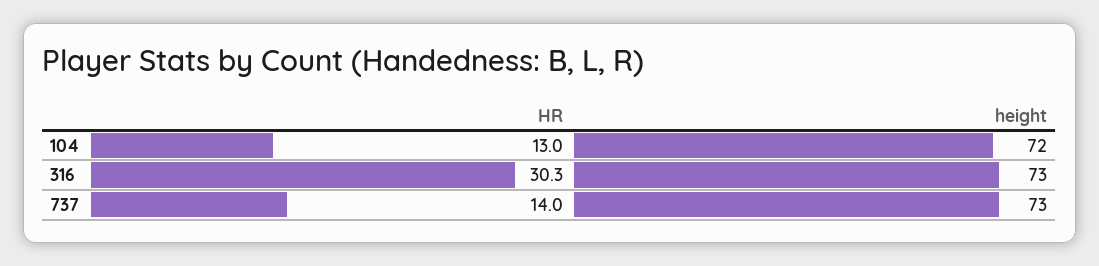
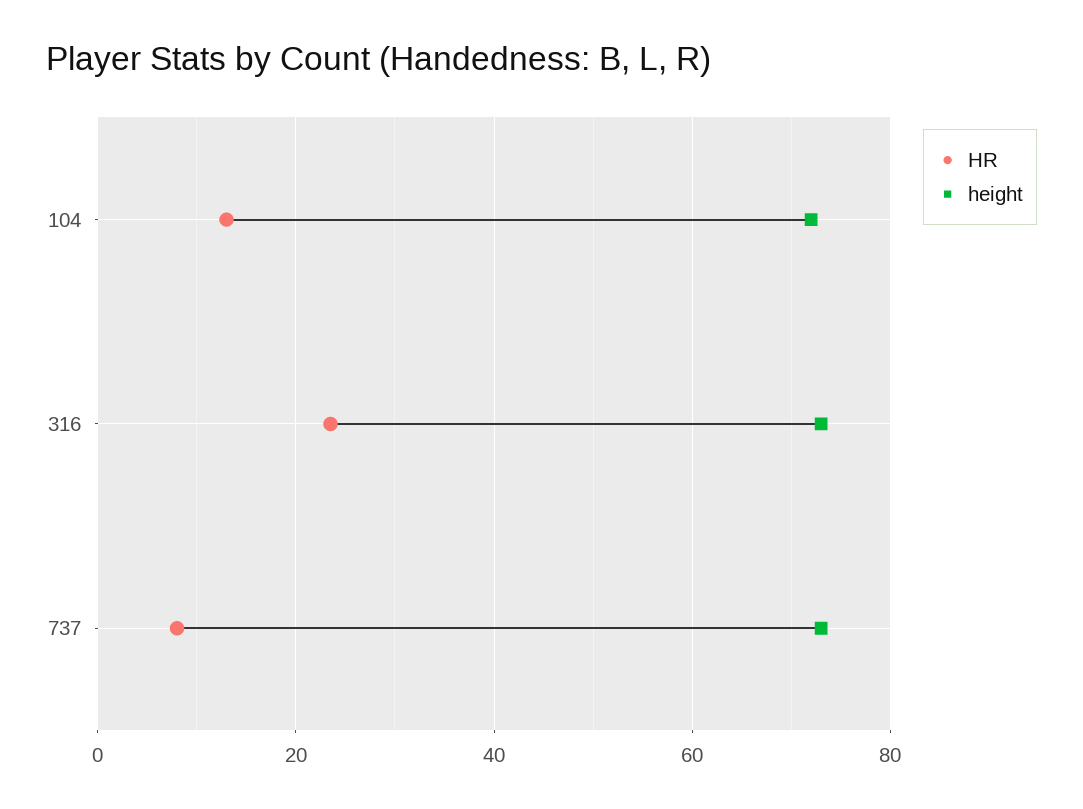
HR, 316: 30.3 -> 24
HR, 737: 14 -> 8

